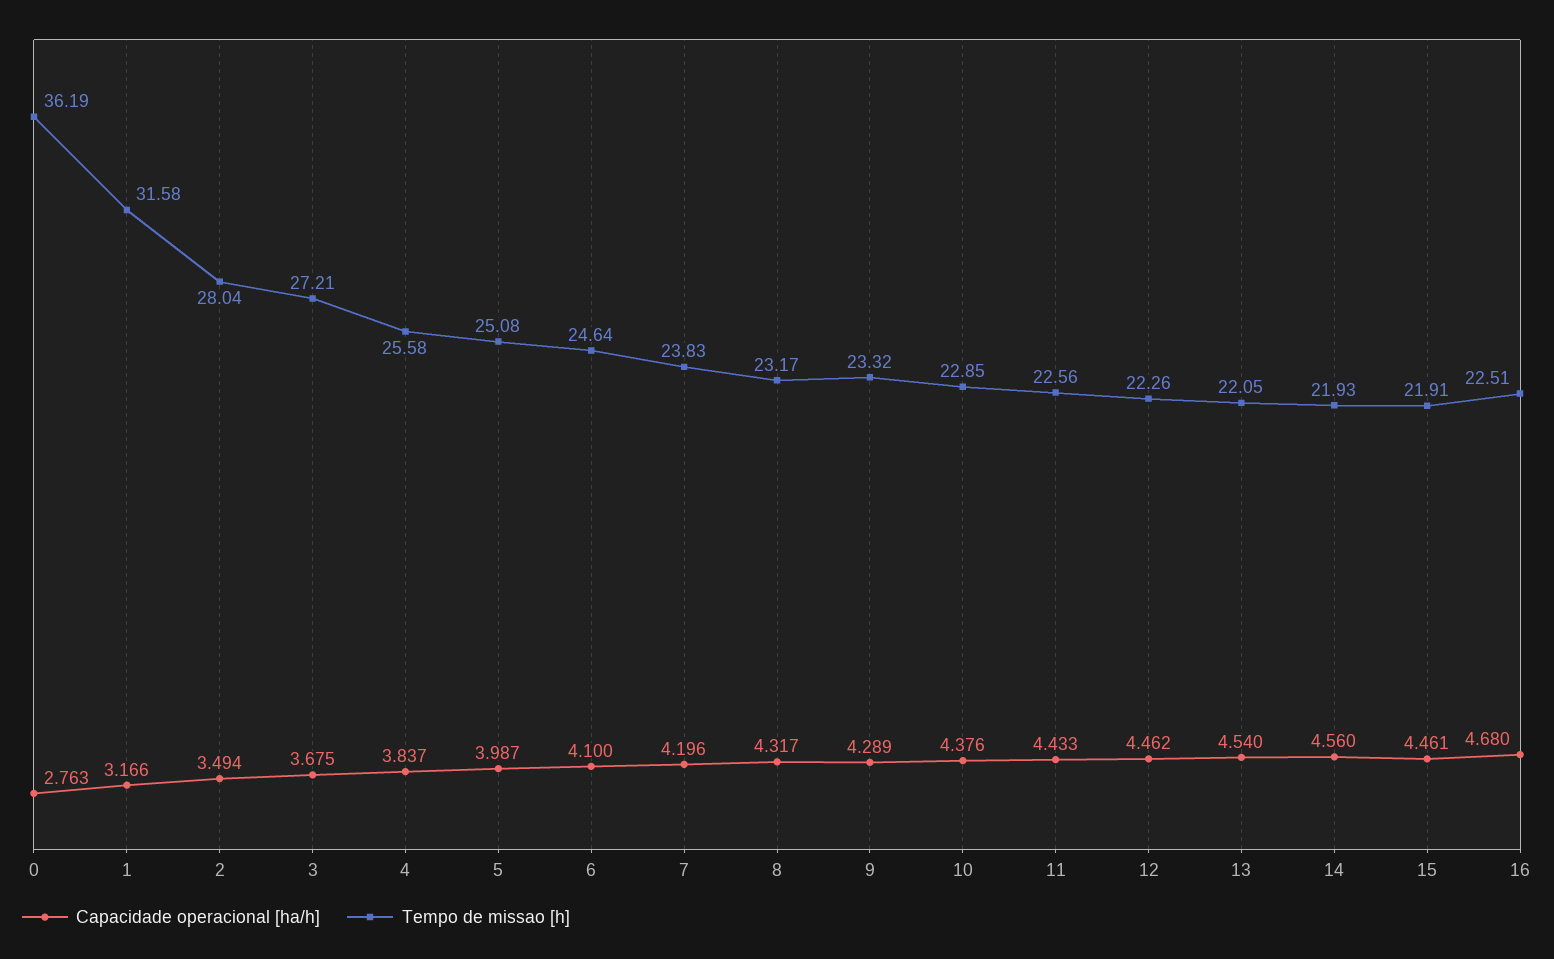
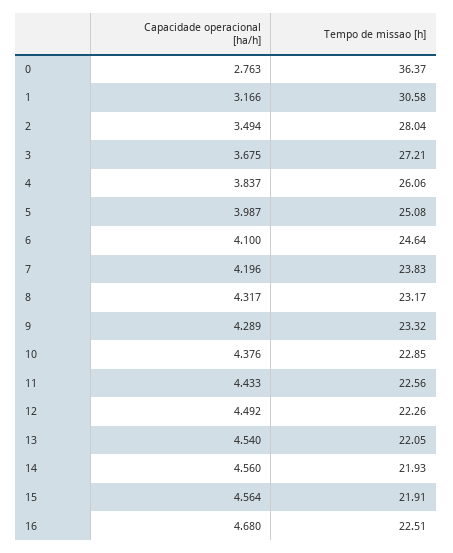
Tempo de missao [h], 0: 36.19 -> 36.37
Tempo de missao [h], 1: 31.58 -> 30.58
Tempo de missao [h], 4: 25.58 -> 26.06
Capacidade operacional [ha/h], 12: 4.462 -> 4.492
Capacidade operacional [ha/h], 15: 4.461 -> 4.564

